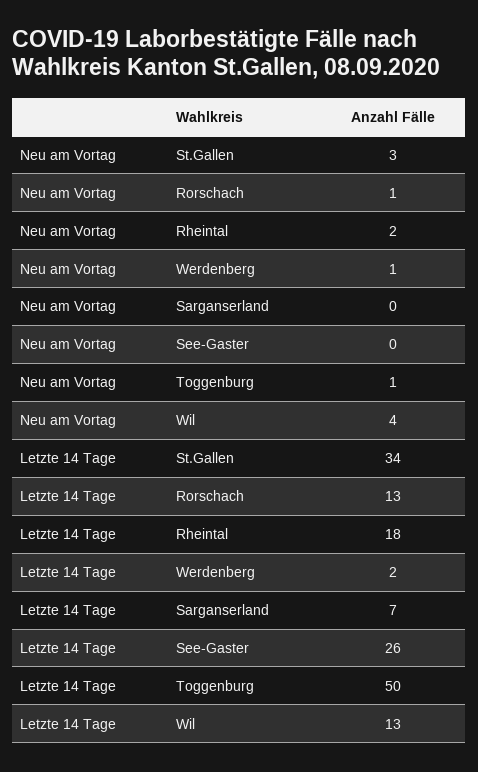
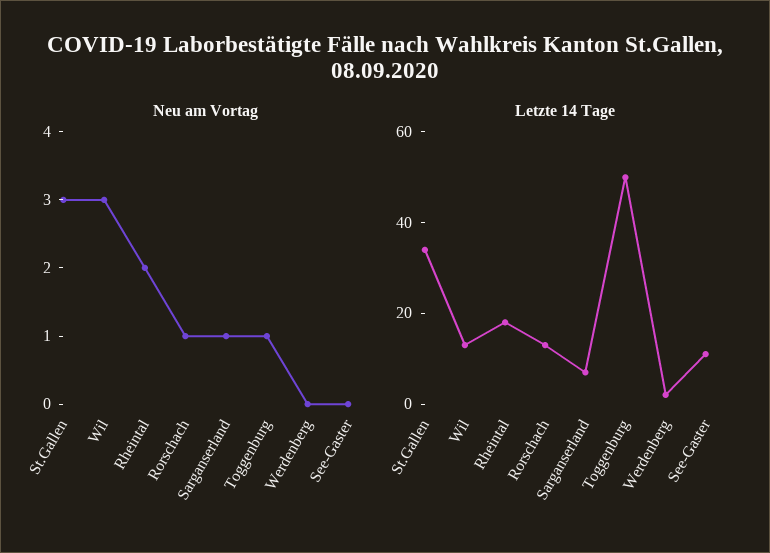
Neu am Vortag, Werdenberg: 1 -> 0
Neu am Vortag, Sarganserland: 0 -> 1
Neu am Vortag, Wil: 4 -> 3
Letzte 14 Tage, See-Gaster: 26 -> 10

